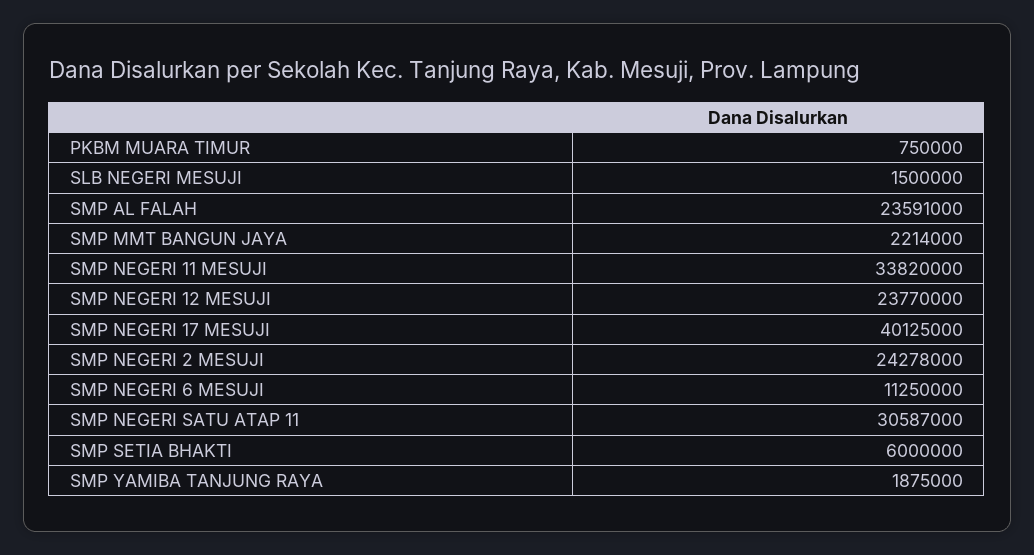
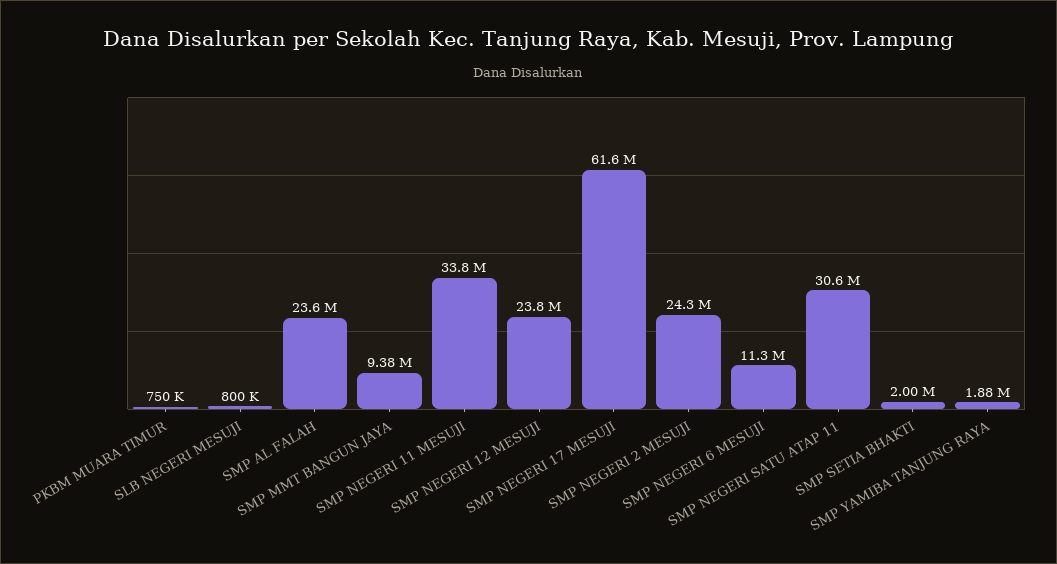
SLB NEGERI MESUJI: 1500000 -> 800000
SMP MMT BANGUN JAYA: 2214000 -> 9380000
SMP NEGERI 17 MESUJI: 40125000 -> 61600000
SMP SETIA BHAKTI: 6000000 -> 2000000

